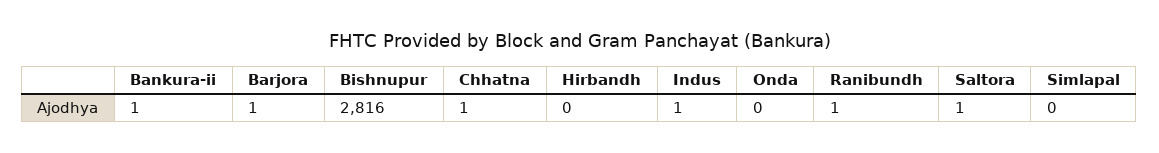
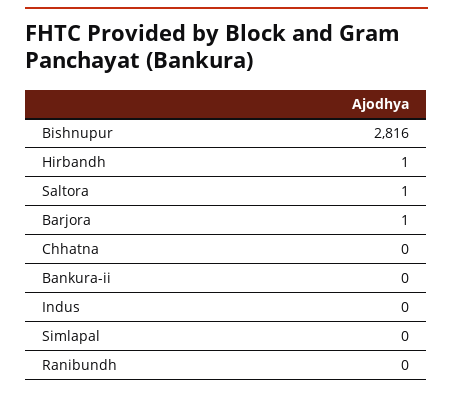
Bankura-ii: 1 -> 0
Chhatna: 1 -> 0
Hirbandh: 0 -> 1
Indus: 1 -> 0
Onda: 0 -> none
Ranibundh: 1 -> 0

